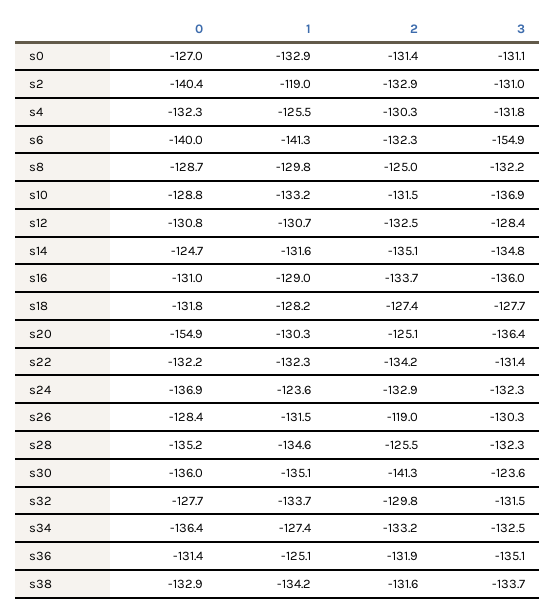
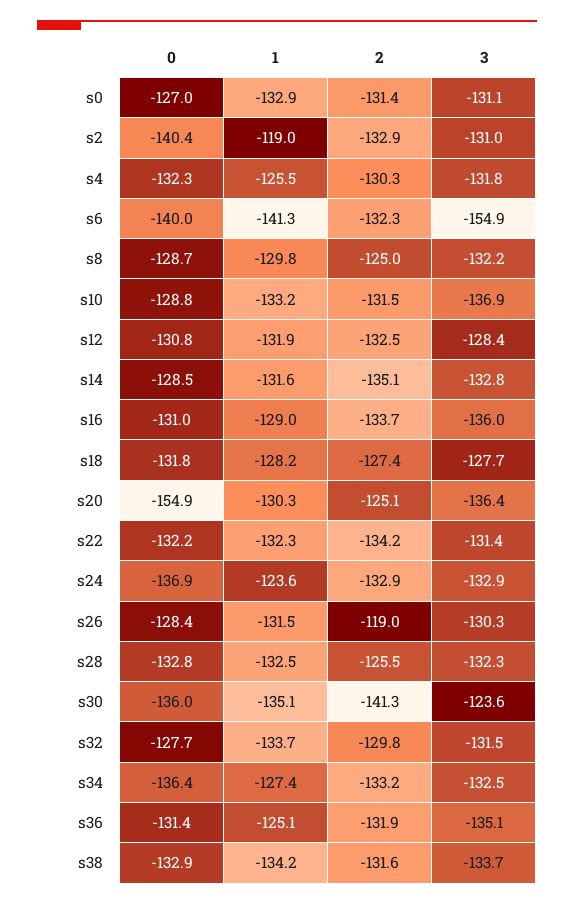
1, s12: -130.7 -> -131.9
0, s14: -124.7 -> -128.5
3, s14: -134.8 -> -132.8
3, s24: -132.3 -> -132.9
0, s28: -135.2 -> -132.8
1, s28: -134.6 -> -132.5

